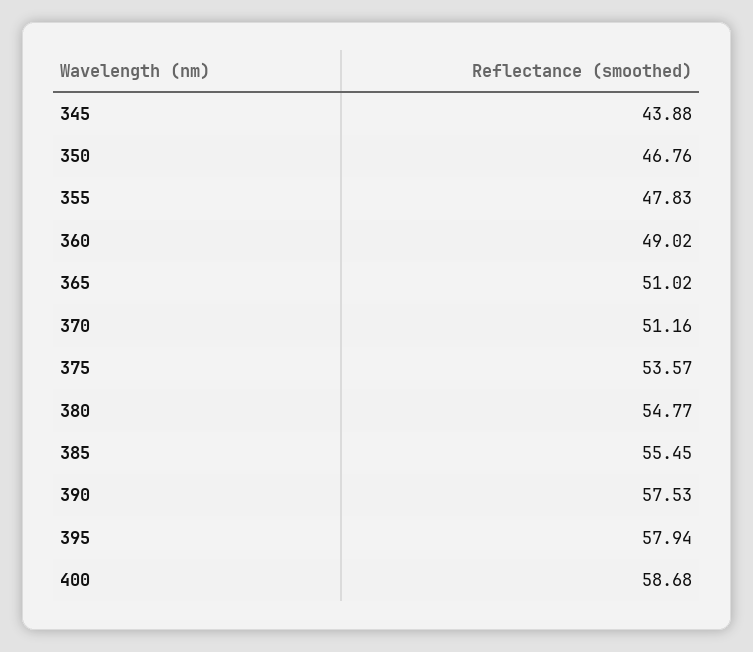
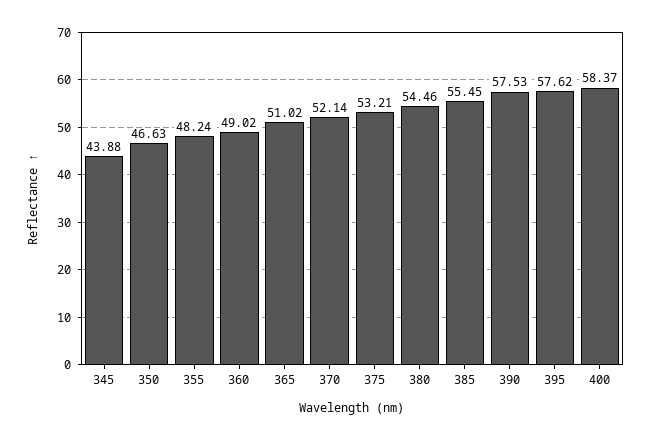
350: 46.76 -> 46.63
355: 47.83 -> 48.24
370: 51.16 -> 52.14
375: 53.57 -> 53.21
380: 54.77 -> 54.46
395: 57.94 -> 57.62
400: 58.68 -> 58.37

